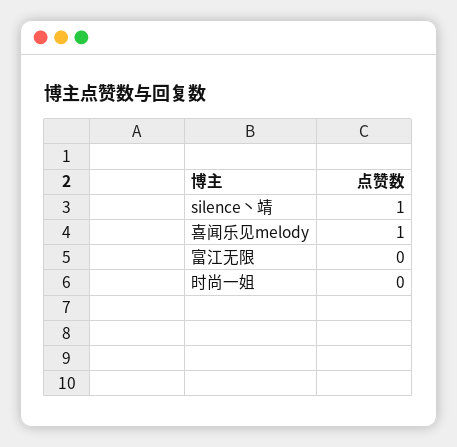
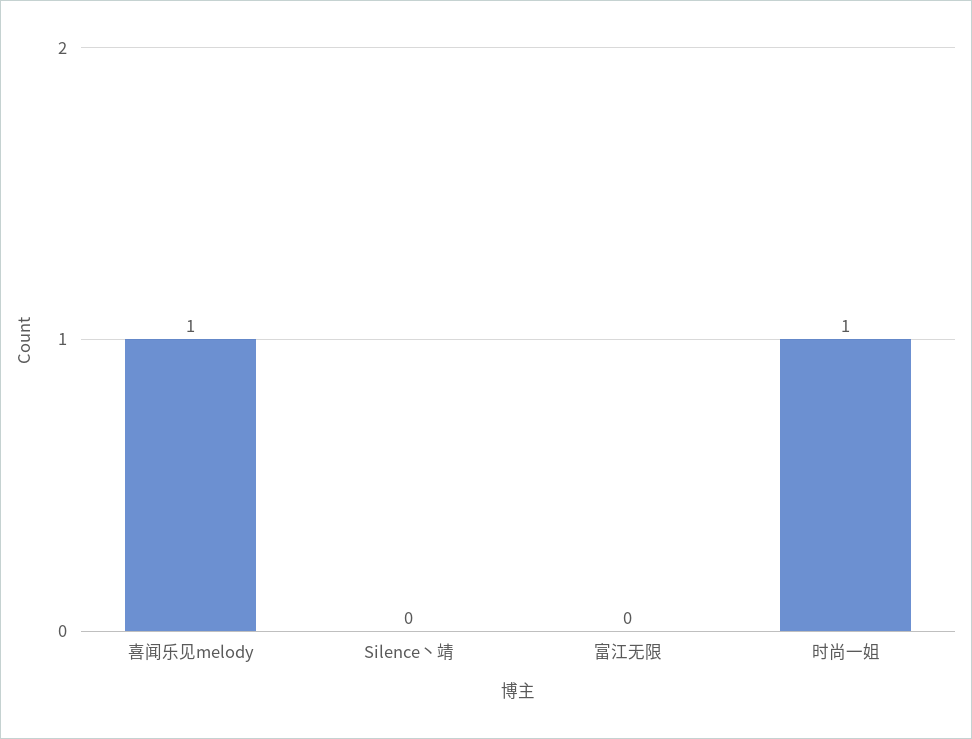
silence丶靖: 1 -> 0
时尚一姐: 0 -> 1

